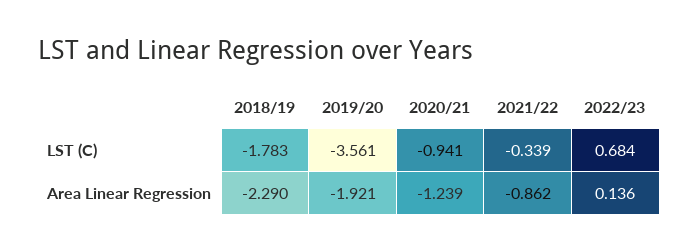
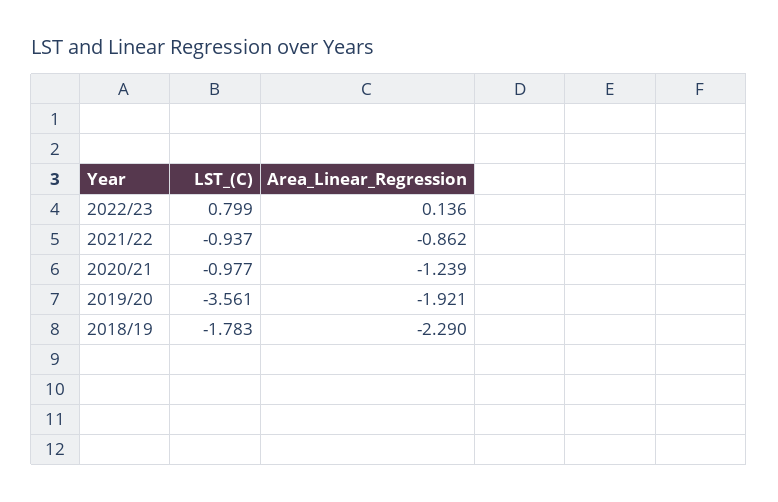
2020/21, LST (C): -0.941 -> -0.977
2021/22, LST (C): -0.339 -> -0.937
2022/23, LST (C): 0.684 -> 0.799

